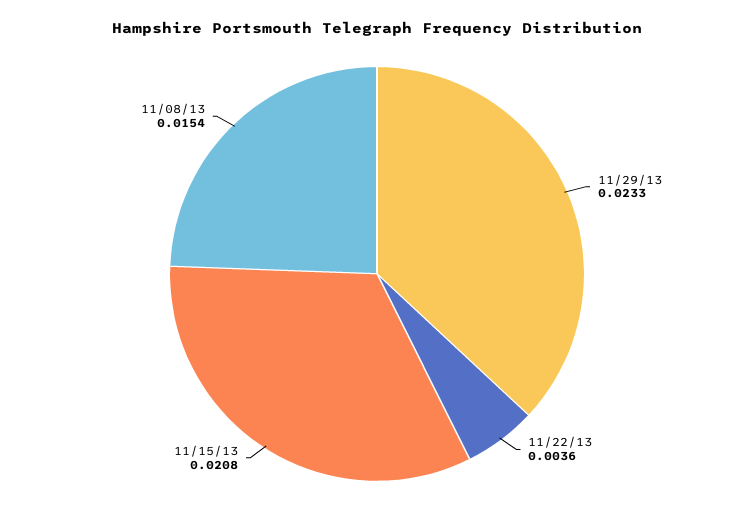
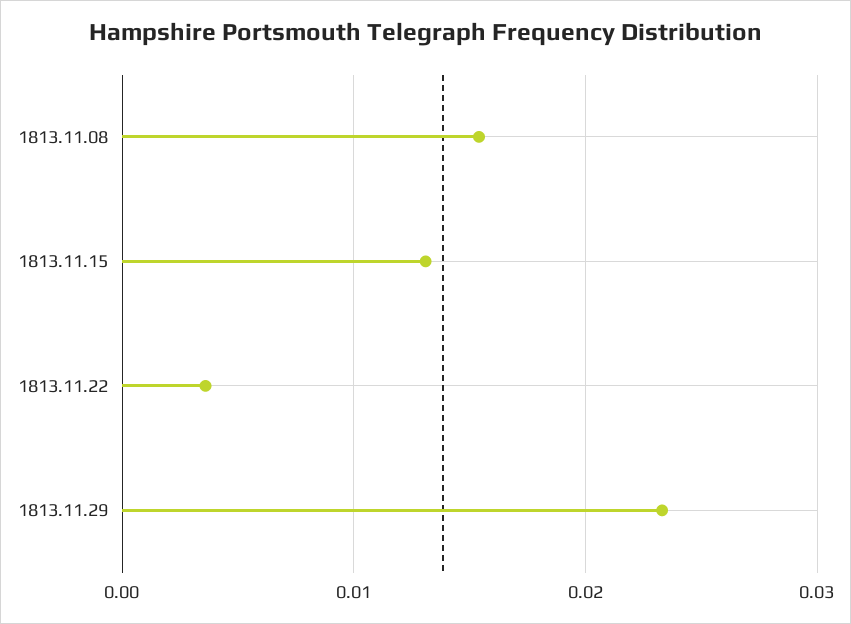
11/15/13: 0.0208 -> 0.013

